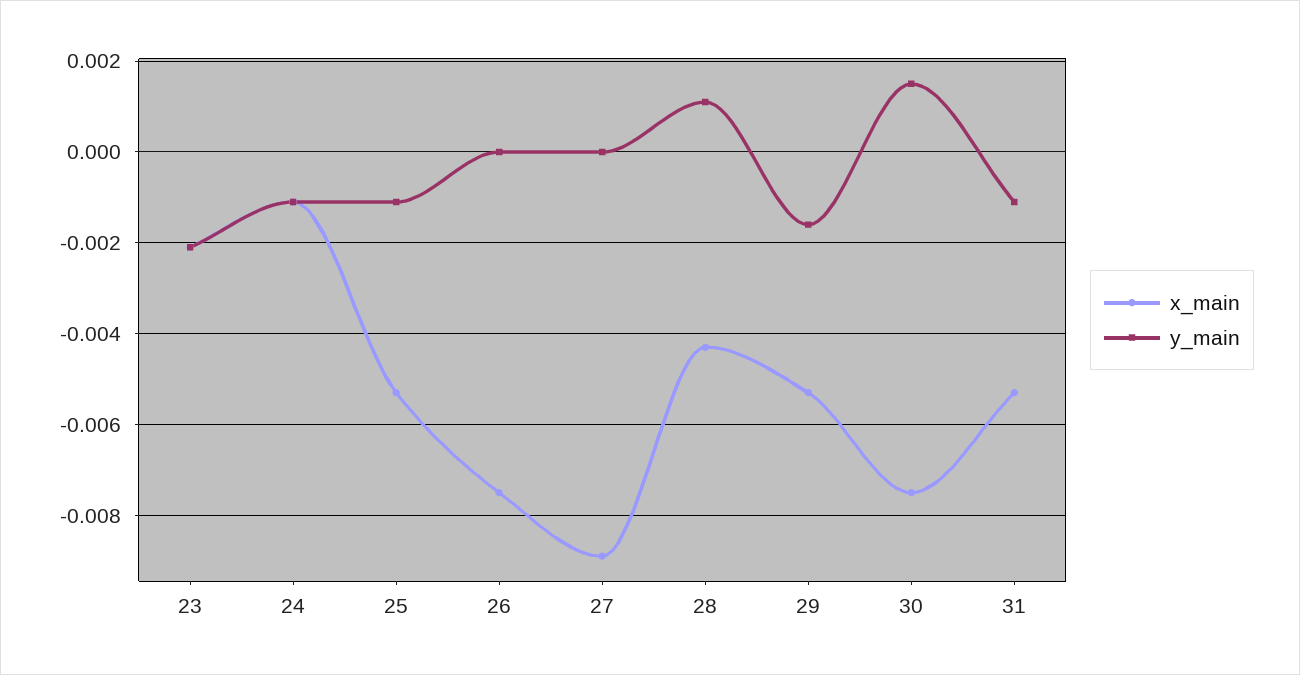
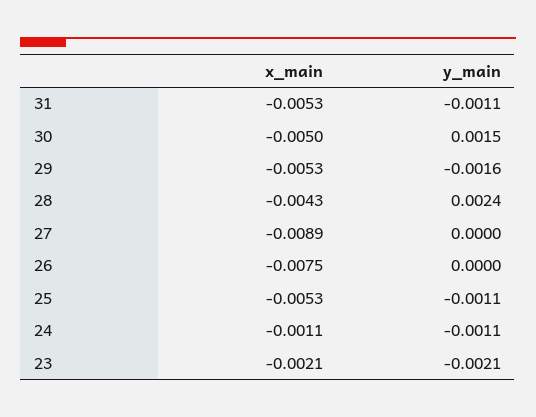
y_main, 28: 0.001 -> 0.0024
x_main, 30: -0.0075 -> -0.005

